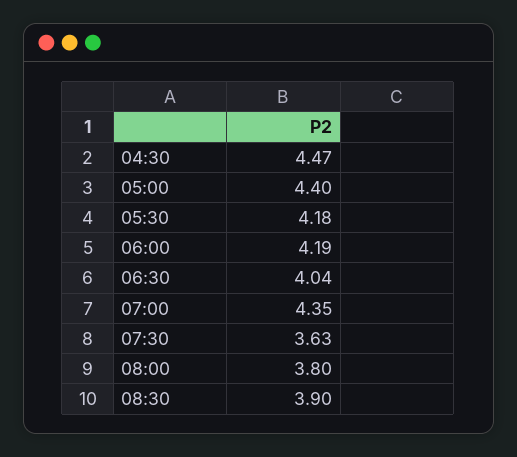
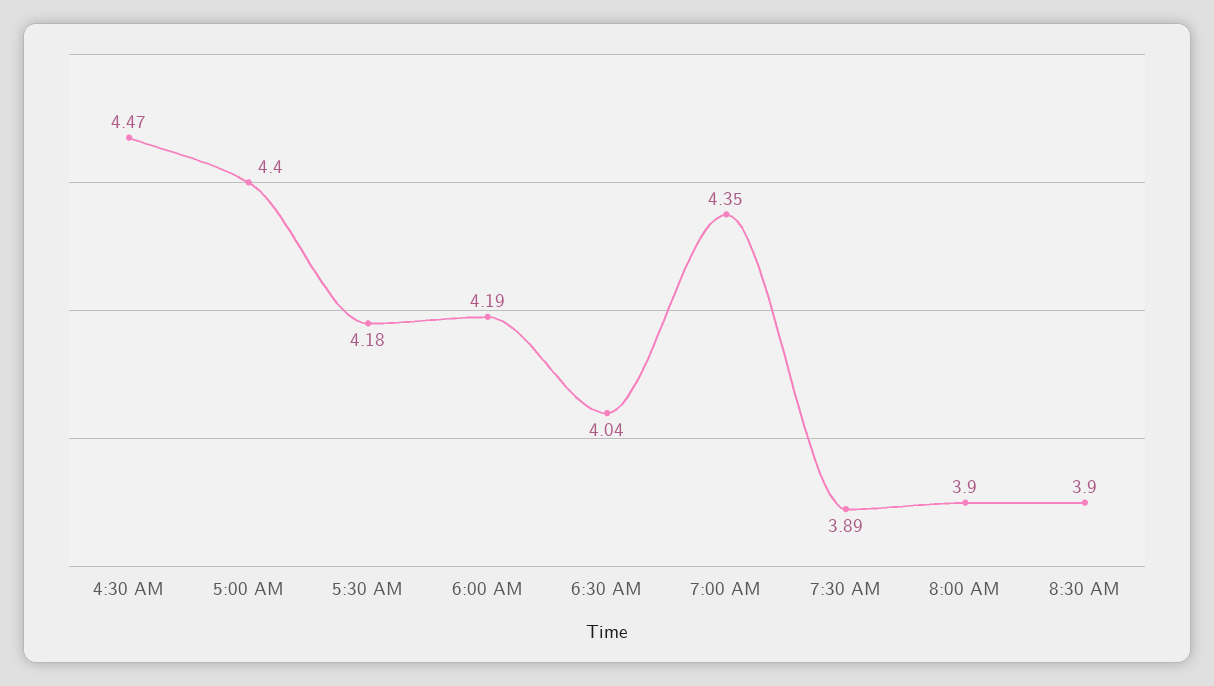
07:30: 3.63 -> 3.89
08:00: 3.8 -> 3.9

